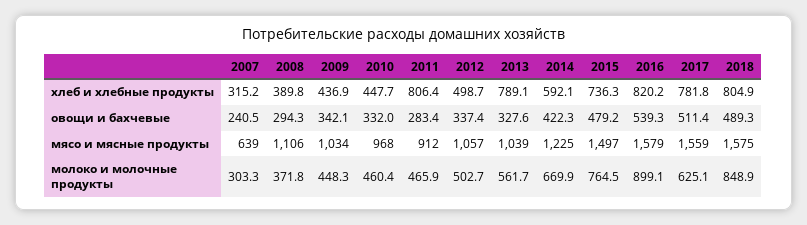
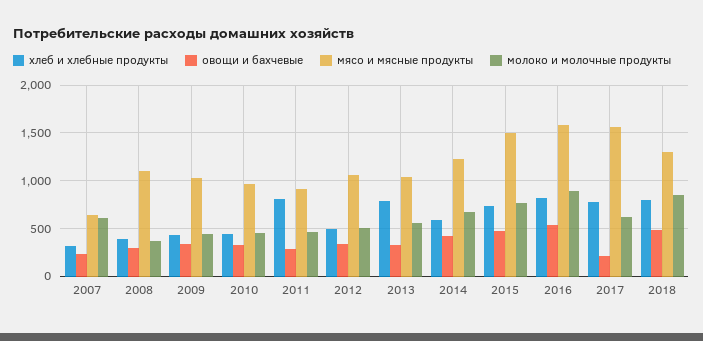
овощи и бахчевые, 2017: 511.4 -> 200
мясо и мясные продукты, 2018: 1575 -> 1300
молоко и молочные продукты, 2007: 303.3 -> 600

